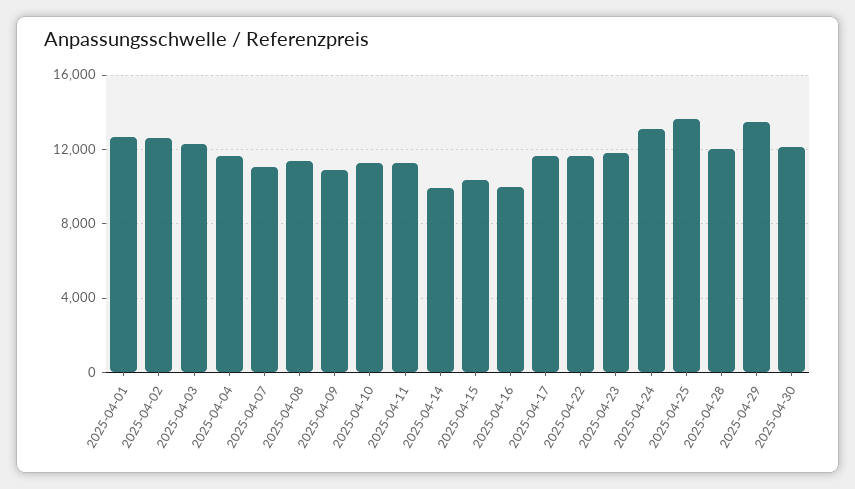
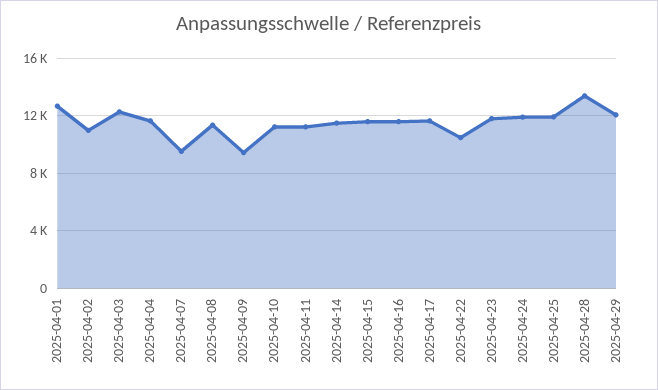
2025-04-02: 12500 -> 11000
2025-04-07: 11000 -> 9500
2025-04-09: 11000 -> 9500
2025-04-14: 10000 -> 11500
2025-04-15: 10500 -> 11500
2025-04-16: 10000 -> 11500
2025-04-22: 11500 -> 10500
2025-04-24: 13000 -> 12000
2025-04-25: 13500 -> 12000
2025-04-28: 12000 -> 13500
2025-04-29: 13500 -> 12000
2025-04-30: 12000 -> none

